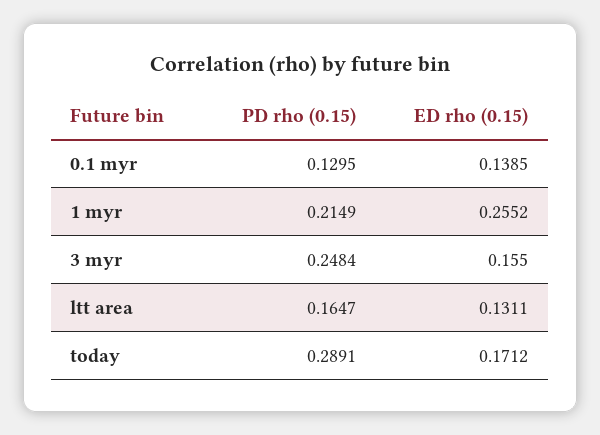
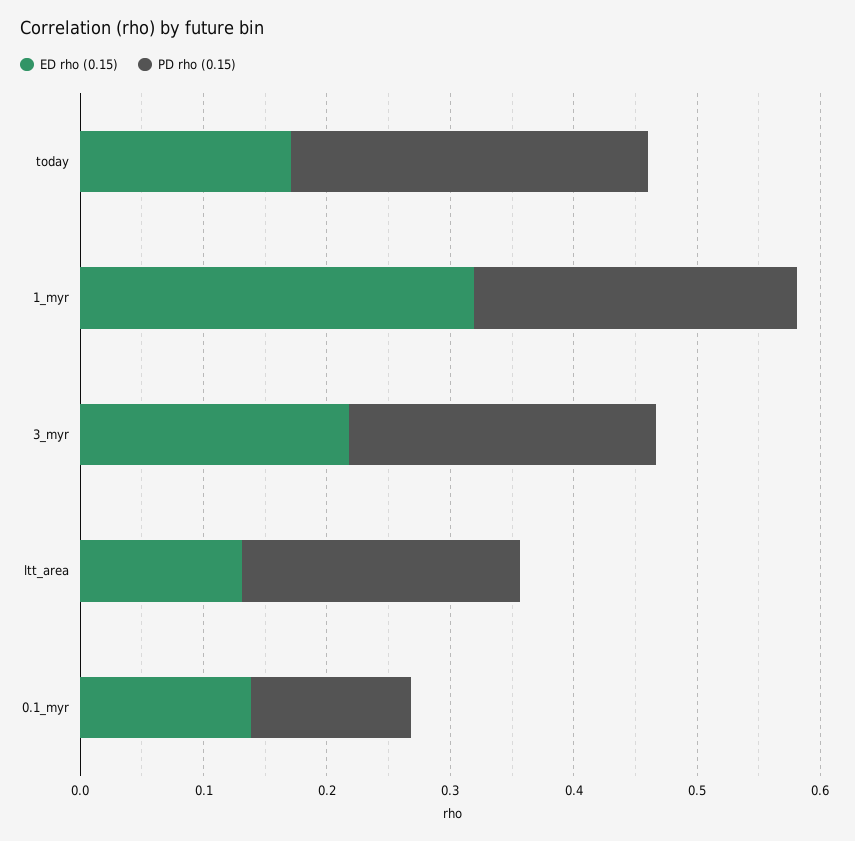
PD rho (0.15), 1 myr: 0.2149 -> 0.26
ED rho (0.15), 1 myr: 0.2552 -> 0.32
ED rho (0.15), 3 myr: 0.155 -> 0.22
PD rho (0.15), ltt area: 0.1647 -> 0.22

